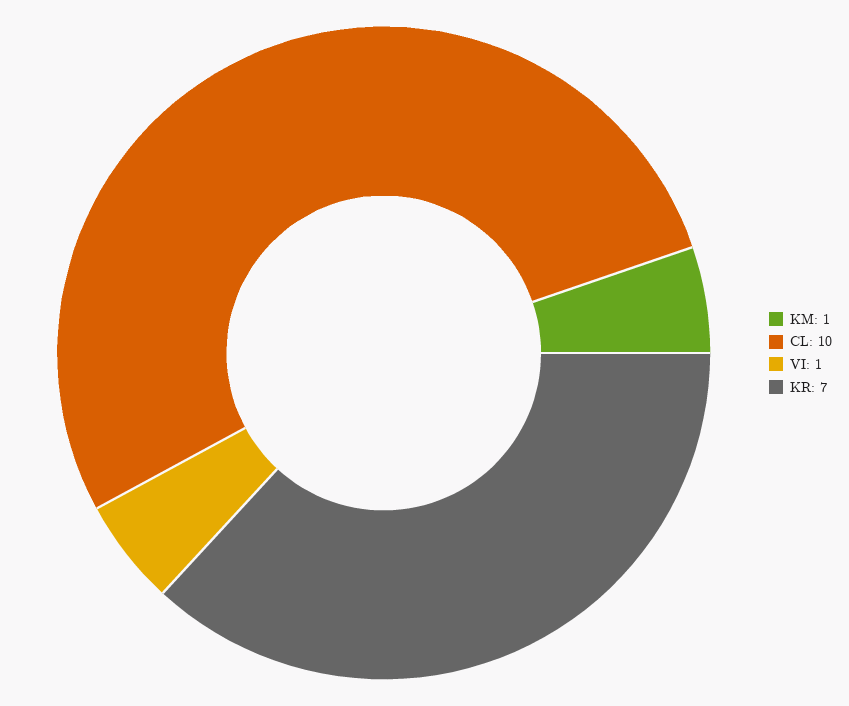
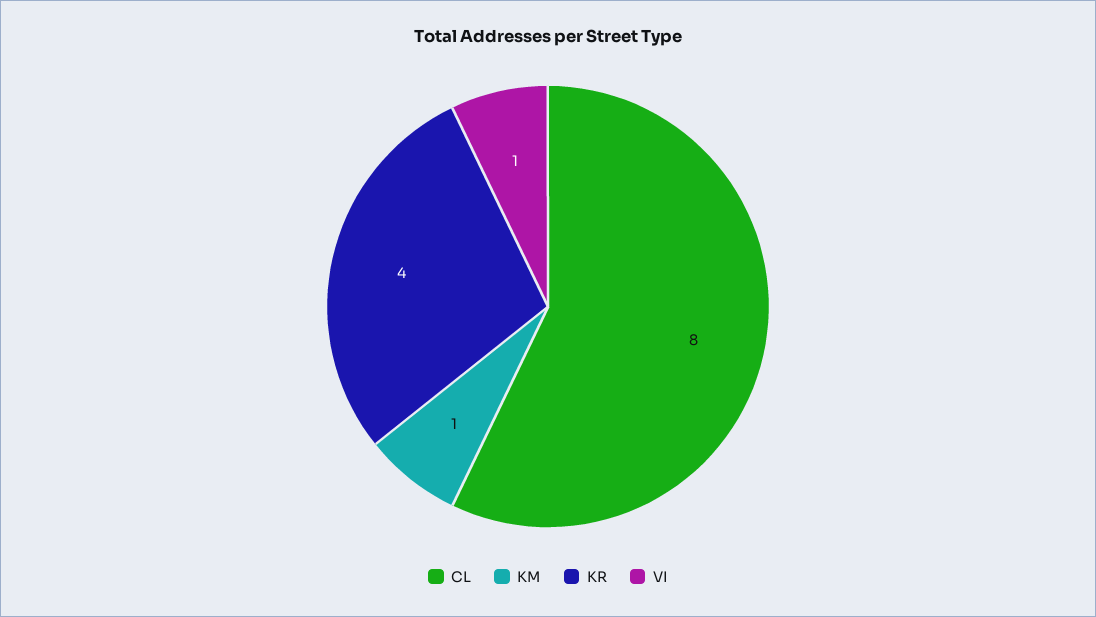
CL: 10 -> 8
KR: 7 -> 4

